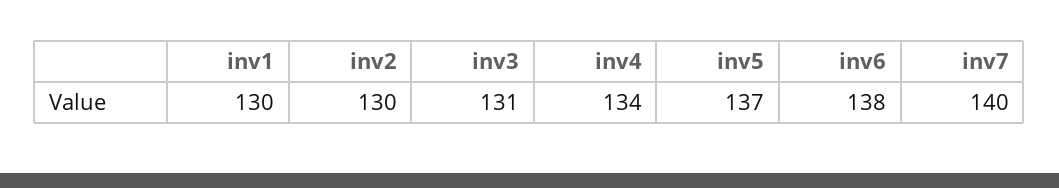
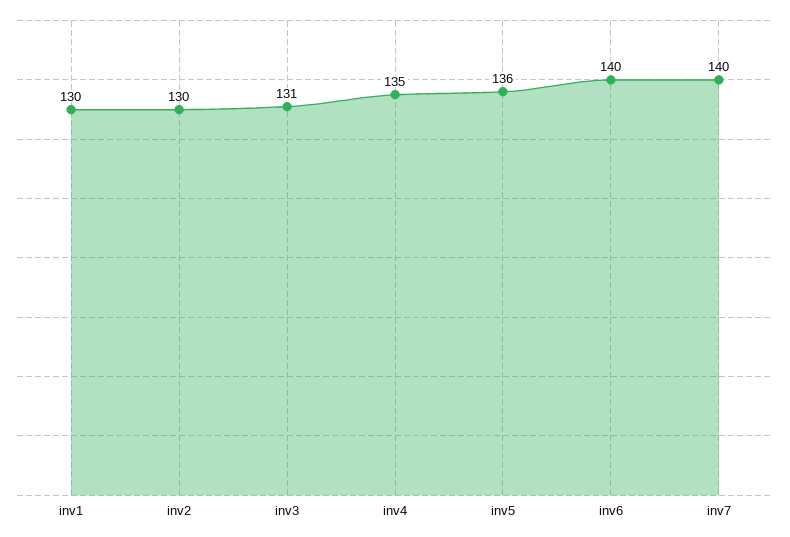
inv4: 134 -> 135
inv5: 137 -> 136
inv6: 138 -> 140

